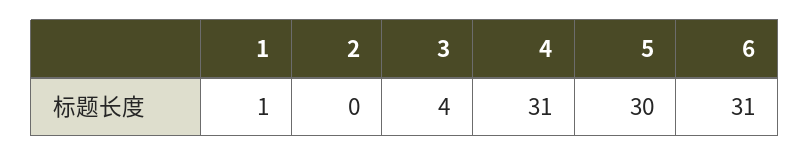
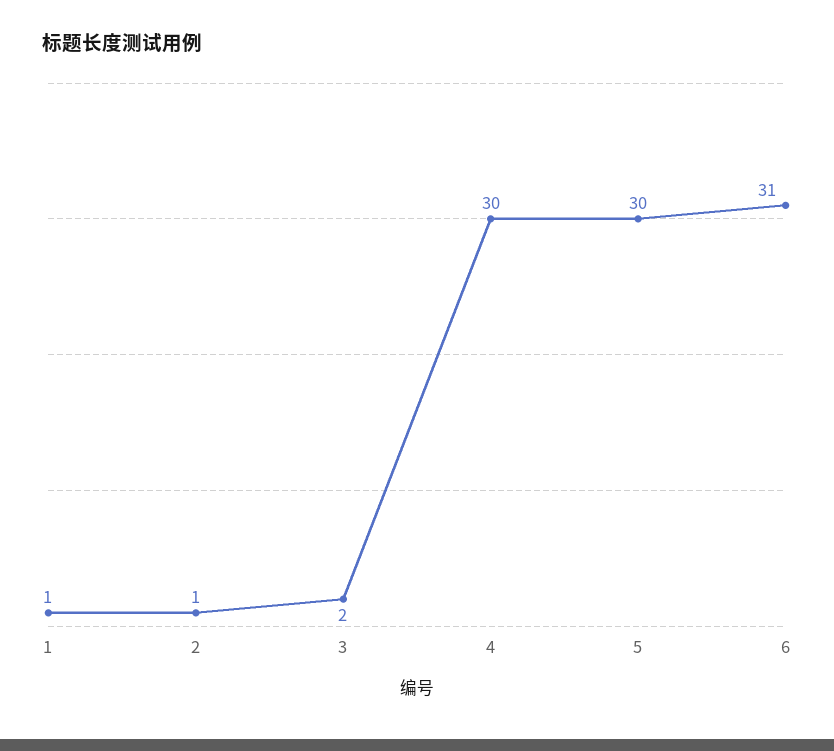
2: 0 -> 1
3: 4 -> 2
4: 31 -> 30

